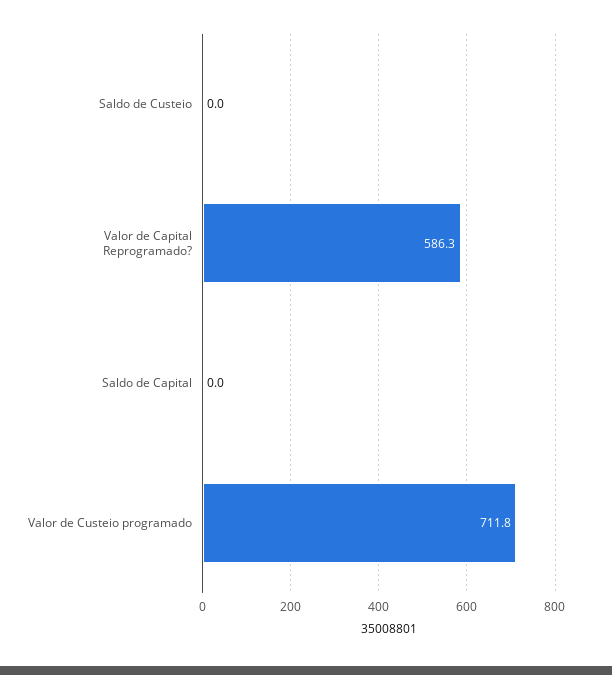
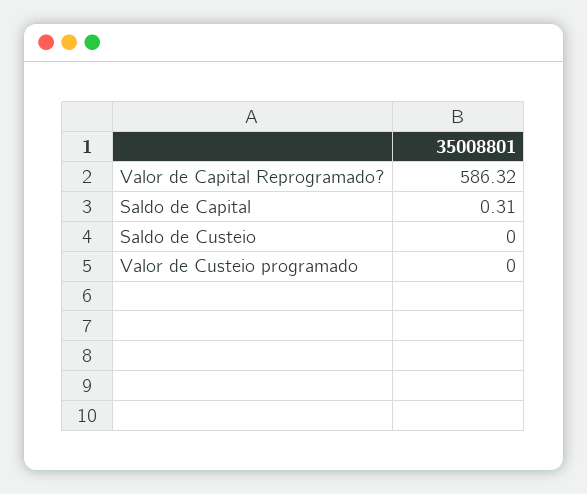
Saldo de Capital: 0 -> 0.31
Valor de Custeio programado: 711.8 -> 0

